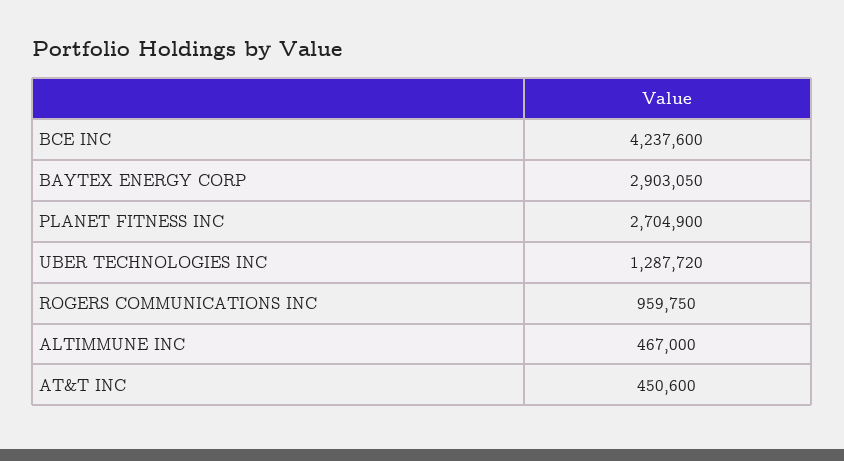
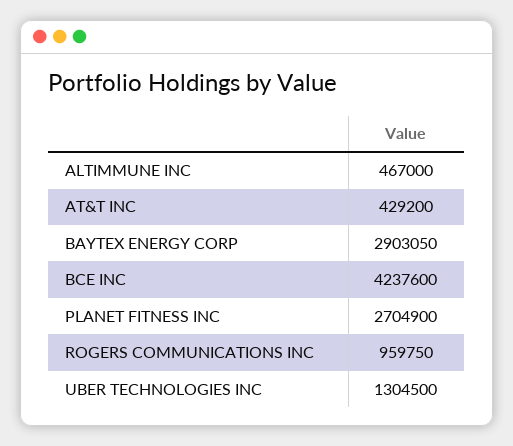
UBER TECHNOLOGIES INC: 1287720 -> 1304500
AT&T INC: 450600 -> 429200

